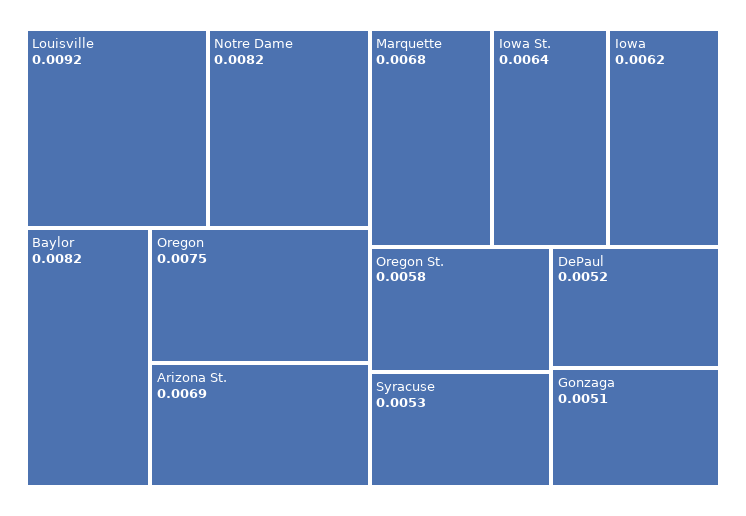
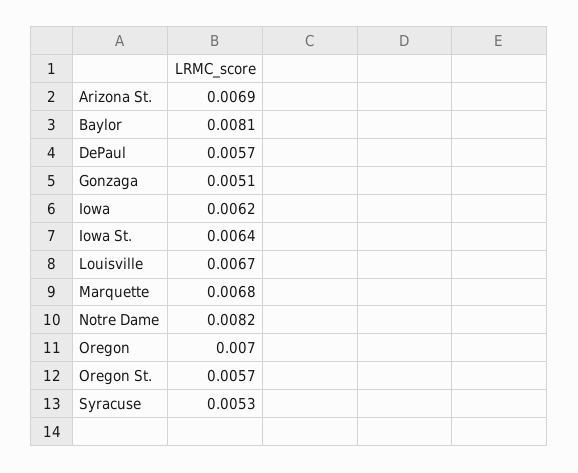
Louisville: 0.0092 -> 0.0067
Baylor: 0.0082 -> 0.0081
Oregon: 0.0075 -> 0.007
Oregon St.: 0.0058 -> 0.0057
DePaul: 0.0052 -> 0.0057

